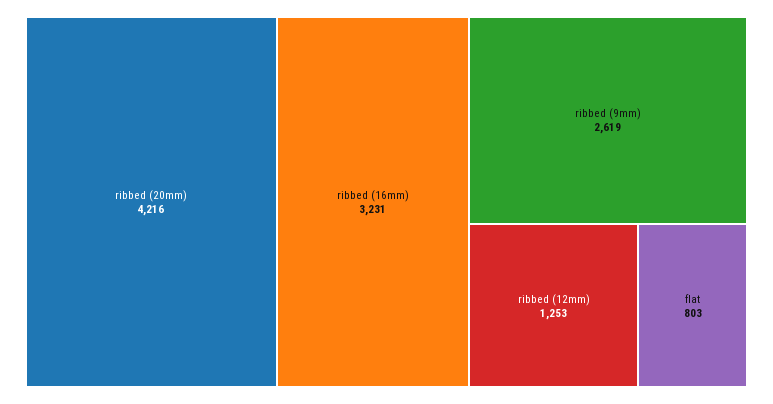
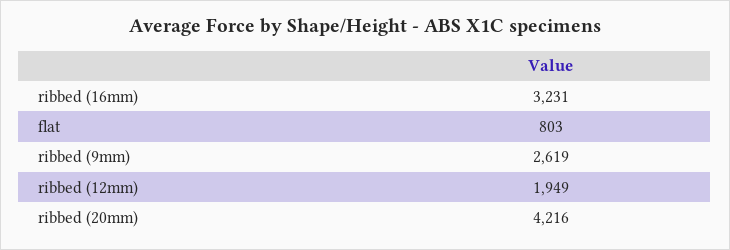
ribbed (12mm): 1253 -> 1949

